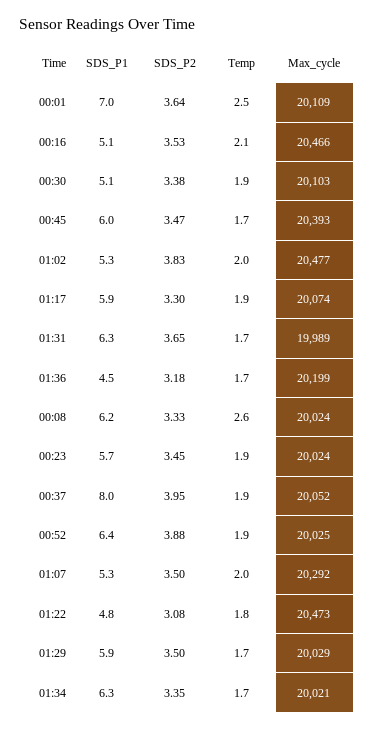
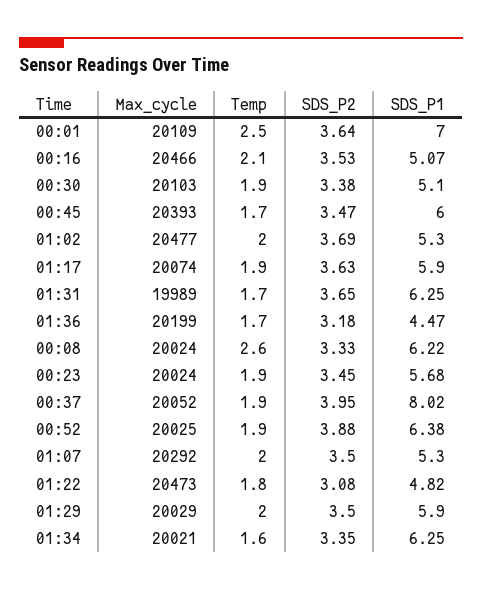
SDS_P2, 01:02: 3.83 -> 3.69
SDS_P2, 01:17: 3.3 -> 3.63
Temp, 01:29: 1.7 -> 2
Temp, 01:34: 1.7 -> 1.6

